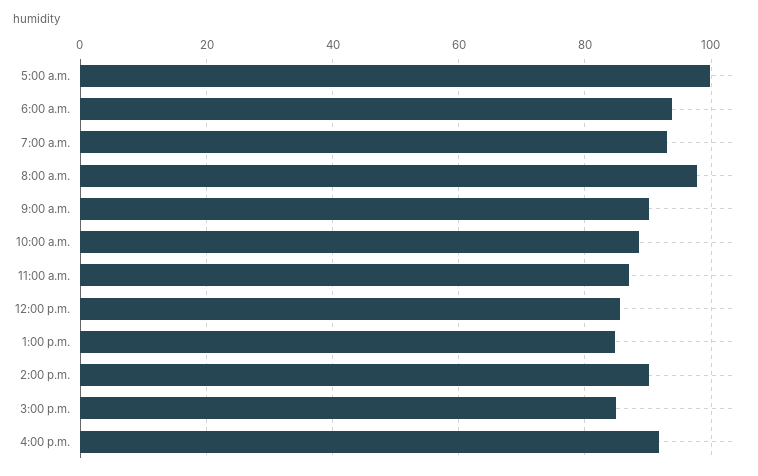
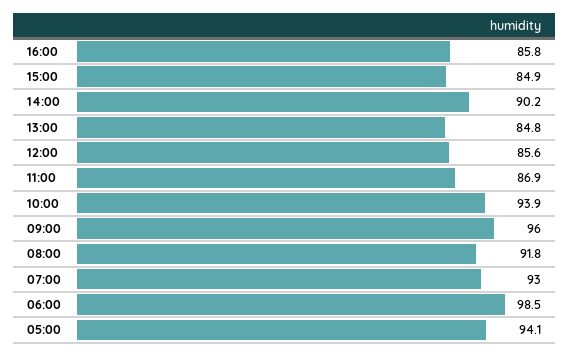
5:00 a.m.: 100 -> 94.1
6:00 a.m.: 94 -> 98.5
8:00 a.m.: 98 -> 91.8
9:00 a.m.: 90 -> 96
10:00 a.m.: 88 -> 93.9
4:00 p.m.: 92 -> 85.8

